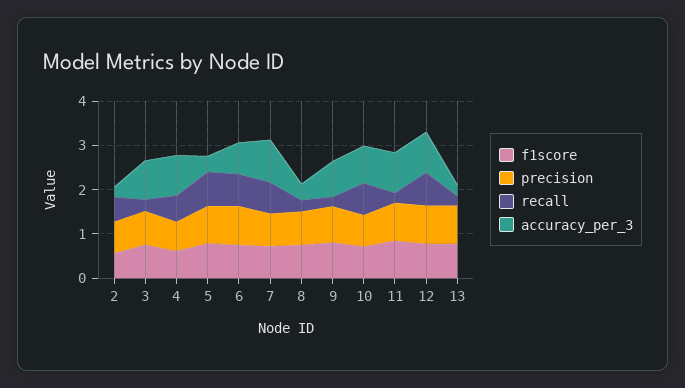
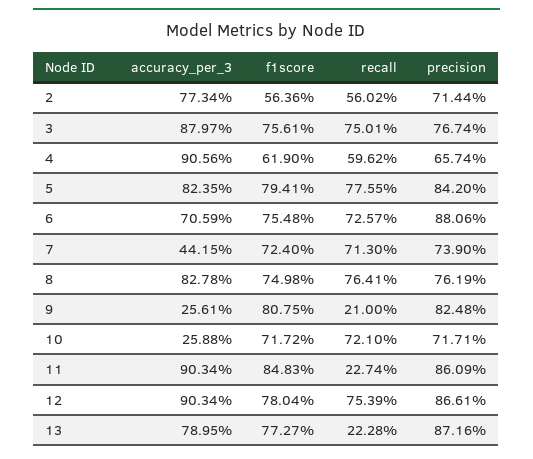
accuracy_per_3, 2: 0.2 -> 0.7734
recall, 3: 0.2 -> 0.7501
accuracy_per_3, 5: 0.4 -> 0.8235
accuracy_per_3, 7: 1 -> 0.4415
recall, 8: 0.2 -> 0.7641
accuracy_per_3, 8: 0.4 -> 0.8278
accuracy_per_3, 9: 0.8 -> 0.2561
accuracy_per_3, 10: 0.8 -> 0.2588
accuracy_per_3, 13: 0.2 -> 0.7895

